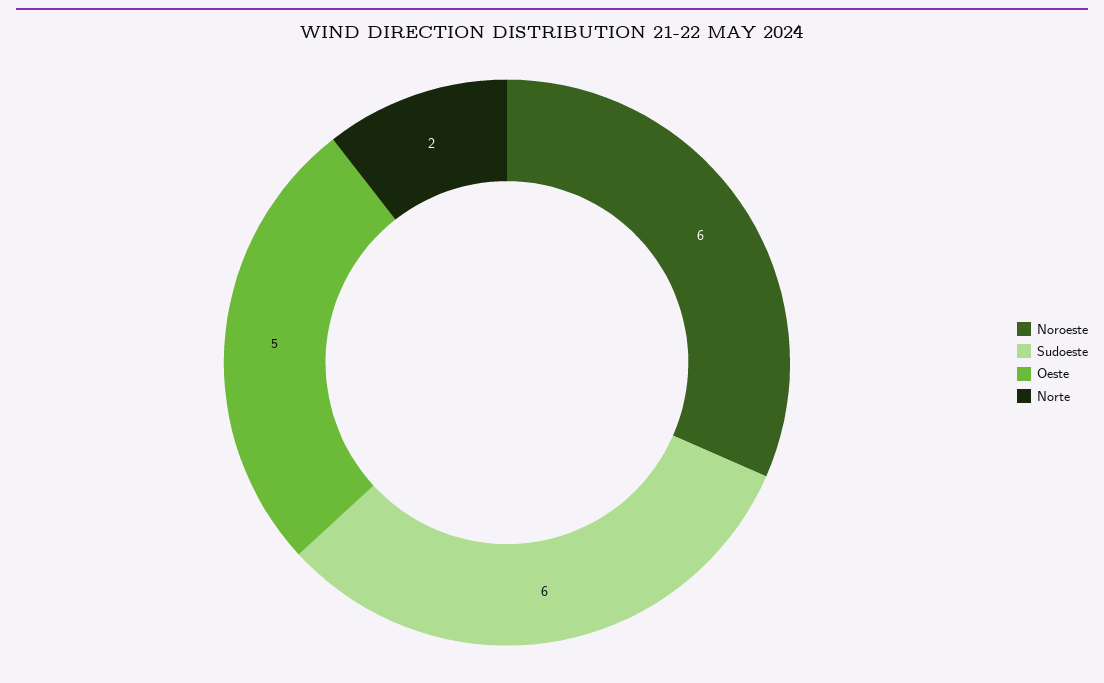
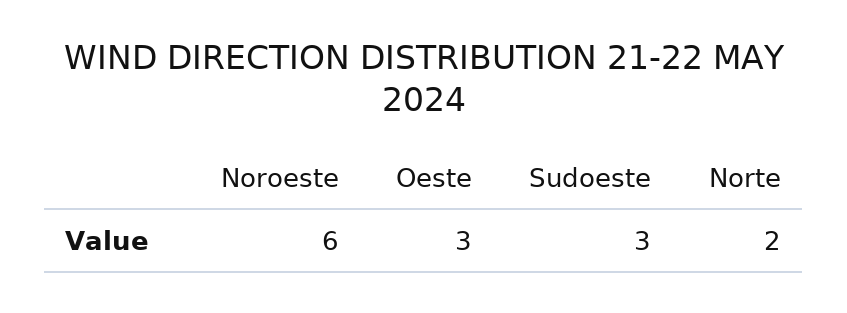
Sudoeste: 6 -> 3
Oeste: 5 -> 3

